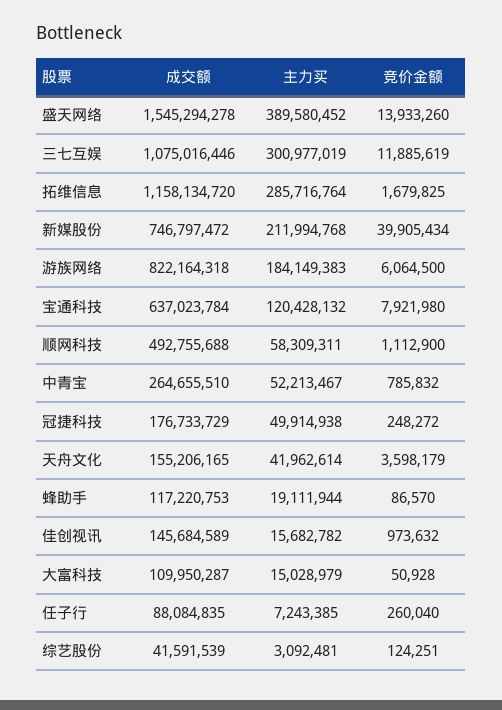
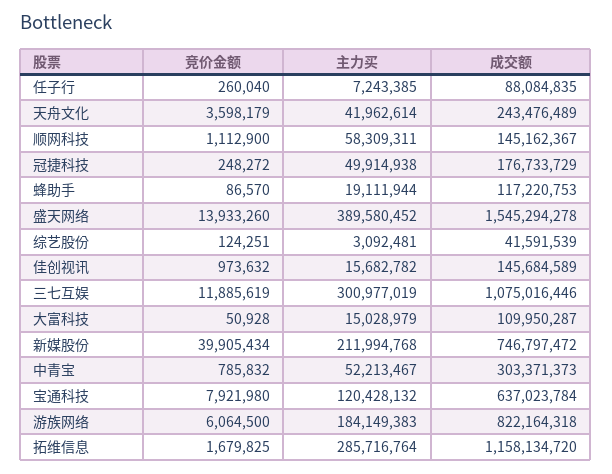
成交额, 顺网科技: 492755688 -> 145162367
成交额, 中青宝: 264655510 -> 303371373
成交额, 天舟文化: 155206165 -> 243476489

